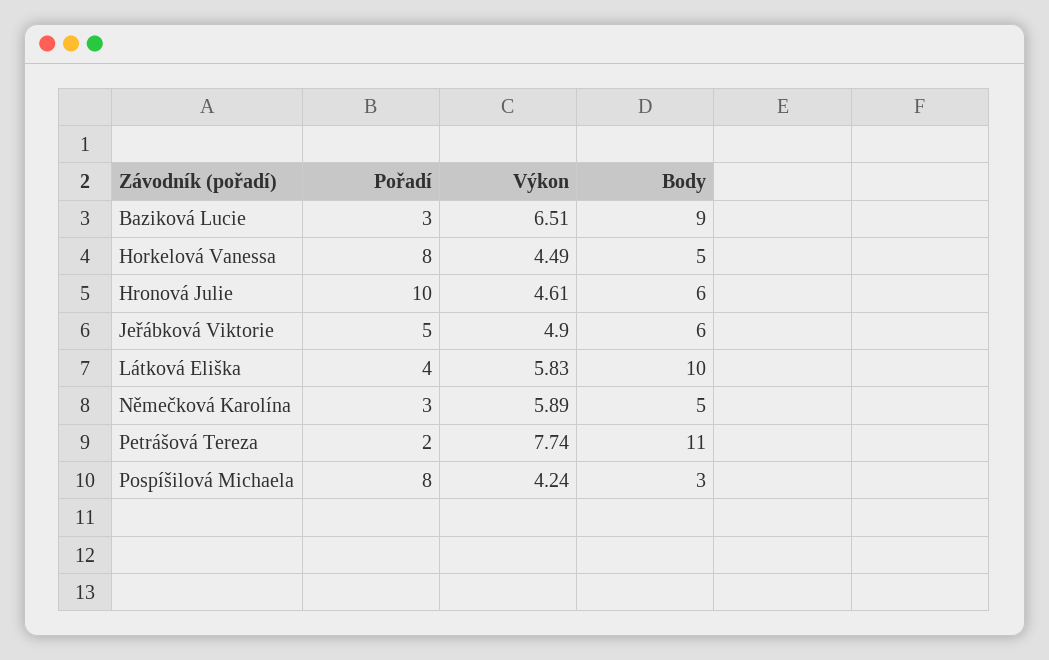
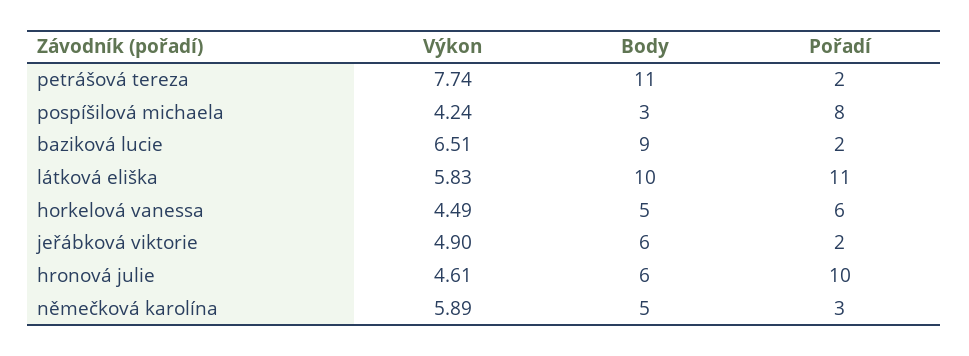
Pořadí, Baziková Lucie: 3 -> 2
Pořadí, Horkelová Vanessa: 8 -> 6
Pořadí, Jeřábková Viktorie: 5 -> 2
Pořadí, Látková Eliška: 4 -> 11

